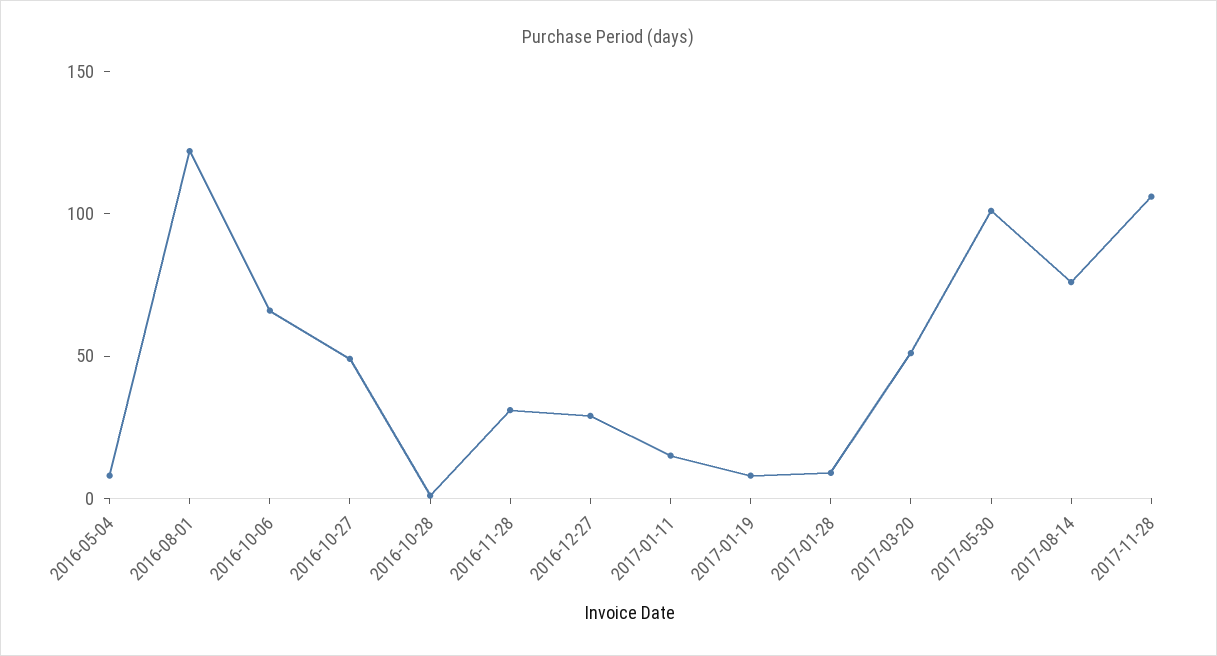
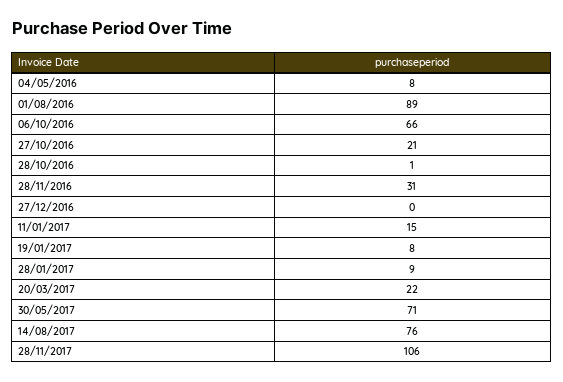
2016-08-01: 120 -> 89
2016-10-27: 50 -> 21
2016-12-27: 30 -> 0
2017-03-20: 50 -> 22
2017-05-30: 100 -> 71

